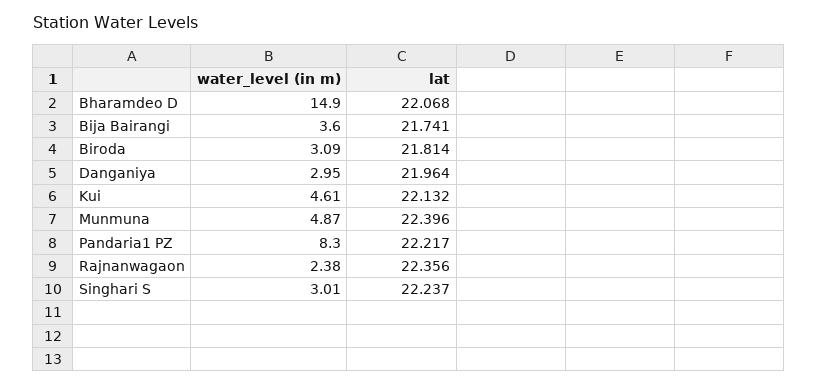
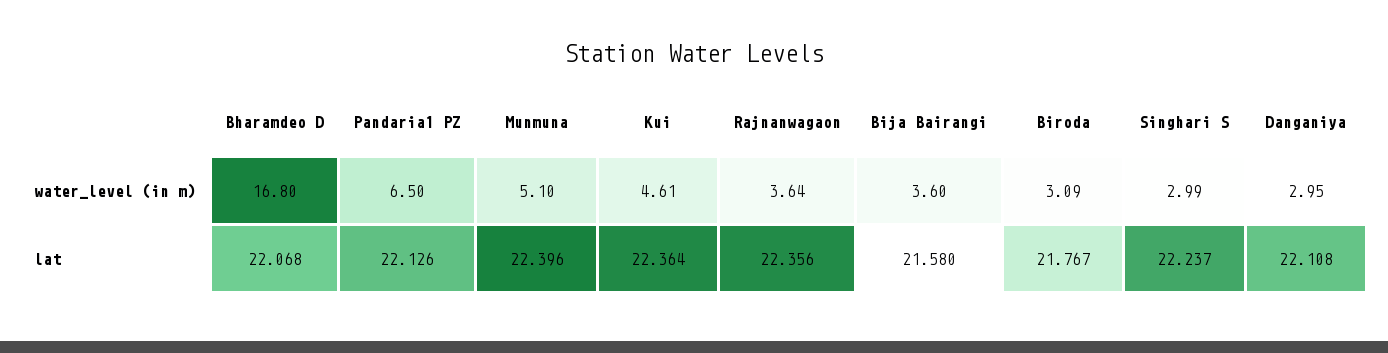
water_level (in m), Bharamdeo D: 14.9 -> 16.8
lat, Bija Bairangi: 21.741 -> 21.58
lat, Biroda: 21.814 -> 21.767
lat, Danganiya: 21.964 -> 22.108
lat, Kui: 22.132 -> 22.364
water_level (in m), Munmuna: 4.87 -> 5.1
water_level (in m), Pandaria1 PZ: 8.3 -> 6.5
lat, Pandaria1 PZ: 22.217 -> 22.126
water_level (in m), Rajnanwagaon: 2.38 -> 3.64
water_level (in m), Singhari S: 3.01 -> 2.99

